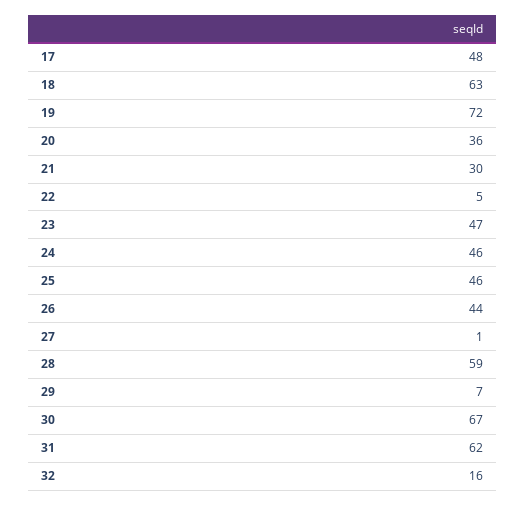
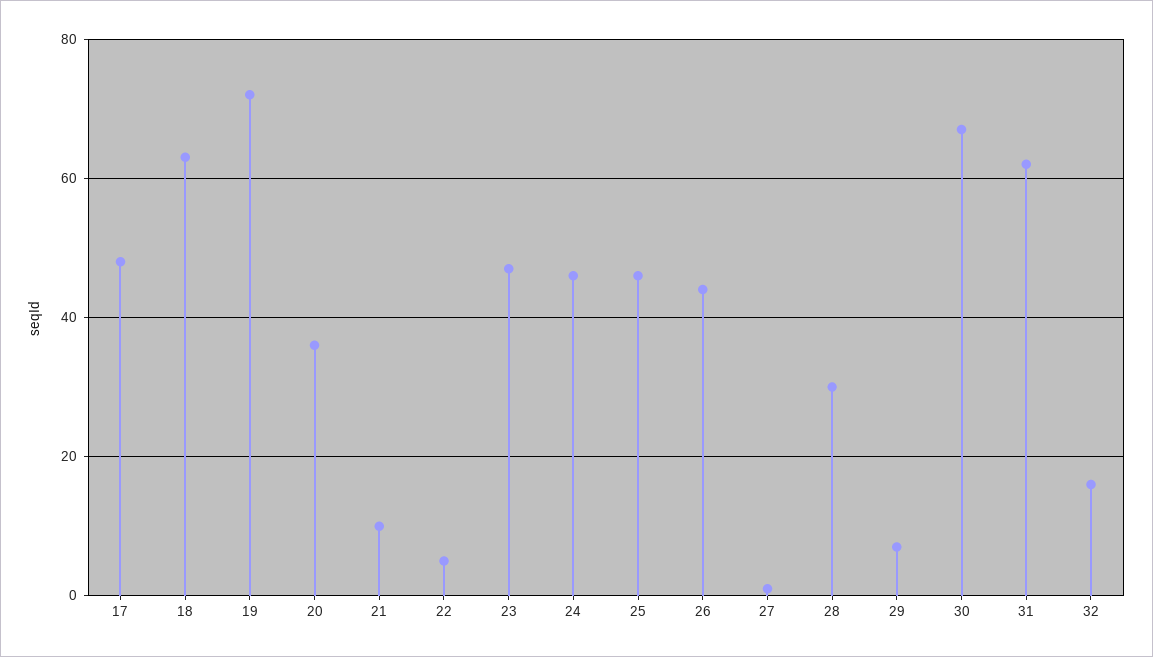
21: 30 -> 10
28: 59 -> 30

